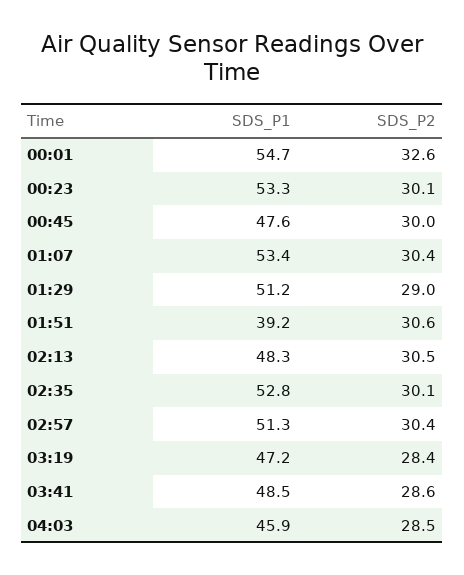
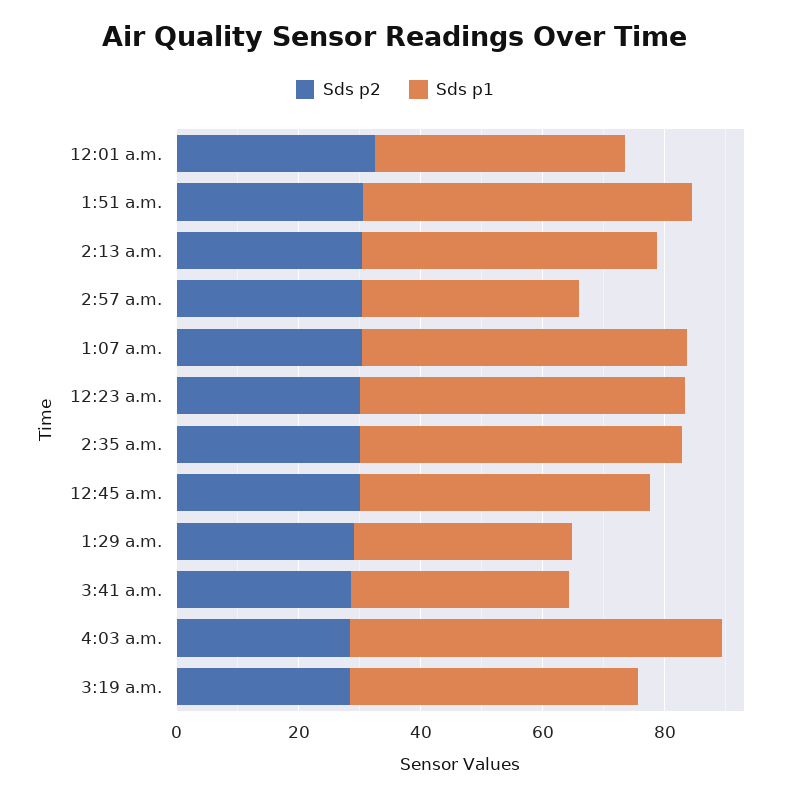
SDS_P1, 00:01: 54.7 -> 40
SDS_P1, 01:29: 51.2 -> 35
SDS_P1, 01:51: 39.2 -> 55
SDS_P1, 02:57: 51.3 -> 35
SDS_P1, 03:41: 48.5 -> 35
SDS_P1, 04:03: 45.9 -> 60

